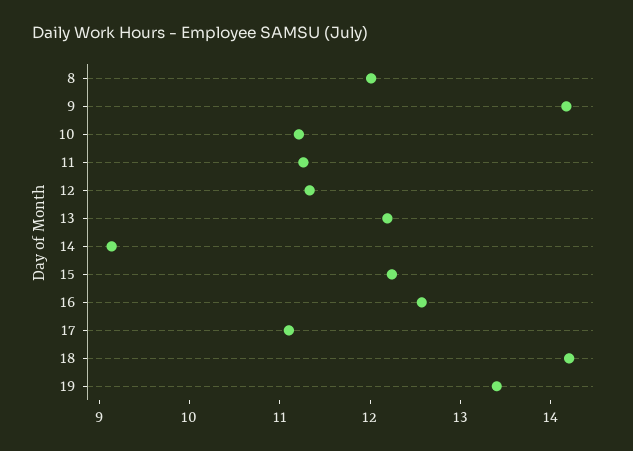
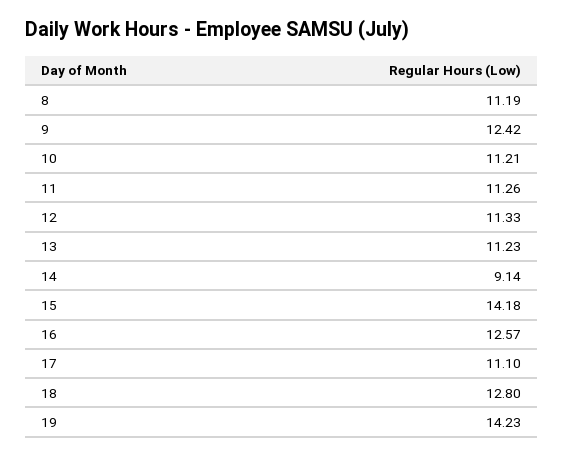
8: 12 -> 11.19
9: 14.2 -> 12.42
13: 12.2 -> 11.23
15: 12.2 -> 14.18
18: 14.2 -> 12.8
19: 13.4 -> 14.23

